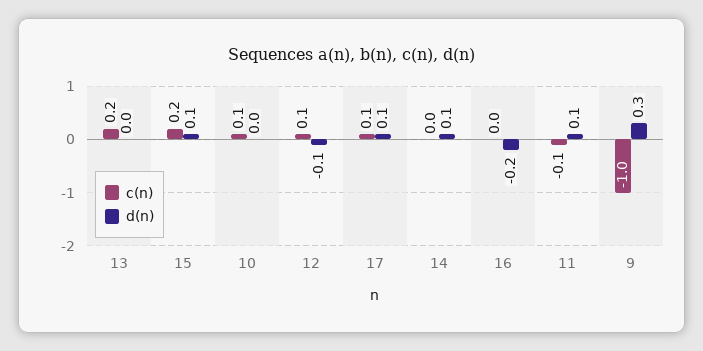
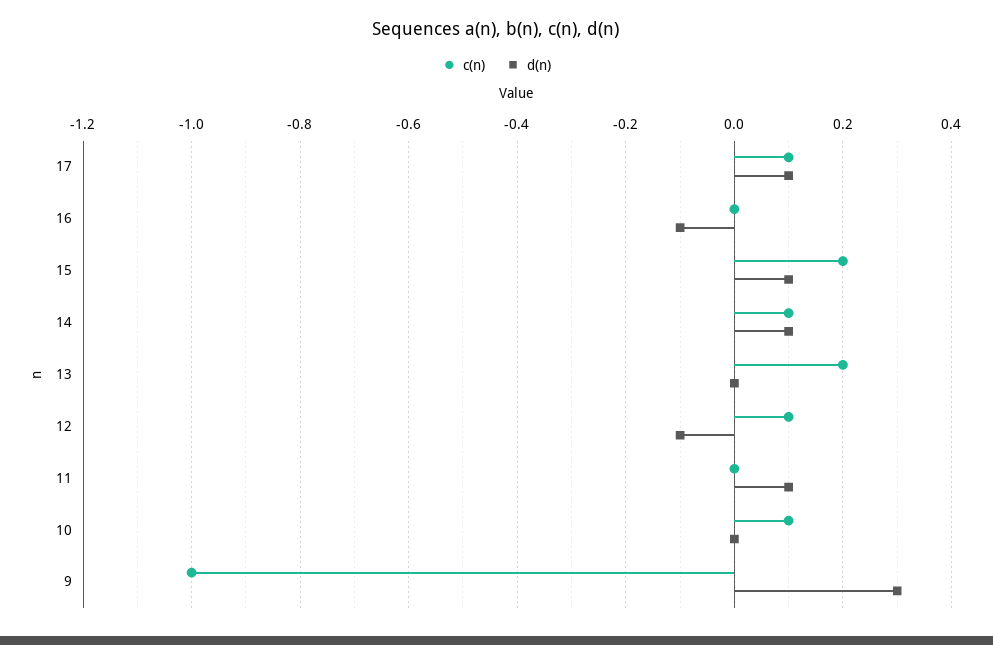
c(n), 14: 0 -> 0.1
d(n), 16: -0.2 -> -0.1
c(n), 11: -0.1 -> 0

